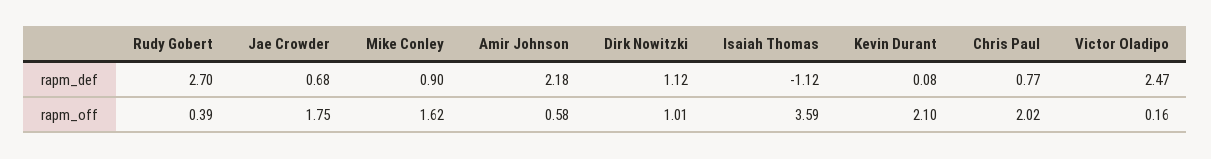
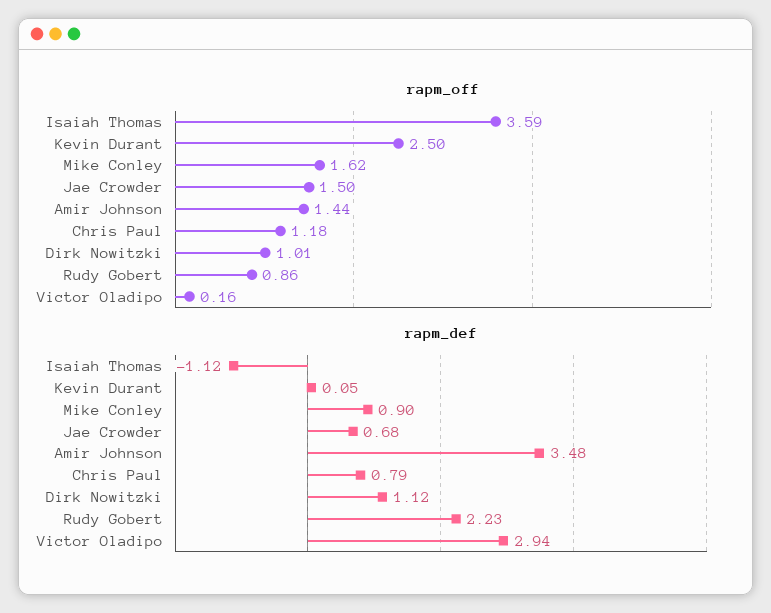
rapm_def, Rudy Gobert: 2.7 -> 2.23
rapm_def, Amir Johnson: 2.18 -> 3.48
rapm_def, Kevin Durant: 0.08 -> 0.05
rapm_def, Chris Paul: 0.77 -> 0.79
rapm_def, Victor Oladipo: 2.47 -> 2.94
rapm_off, Rudy Gobert: 0.39 -> 0.86
rapm_off, Jae Crowder: 1.75 -> 1.5
rapm_off, Amir Johnson: 0.58 -> 1.44
rapm_off, Kevin Durant: 2.1 -> 2.5
rapm_off, Chris Paul: 2.02 -> 1.18

